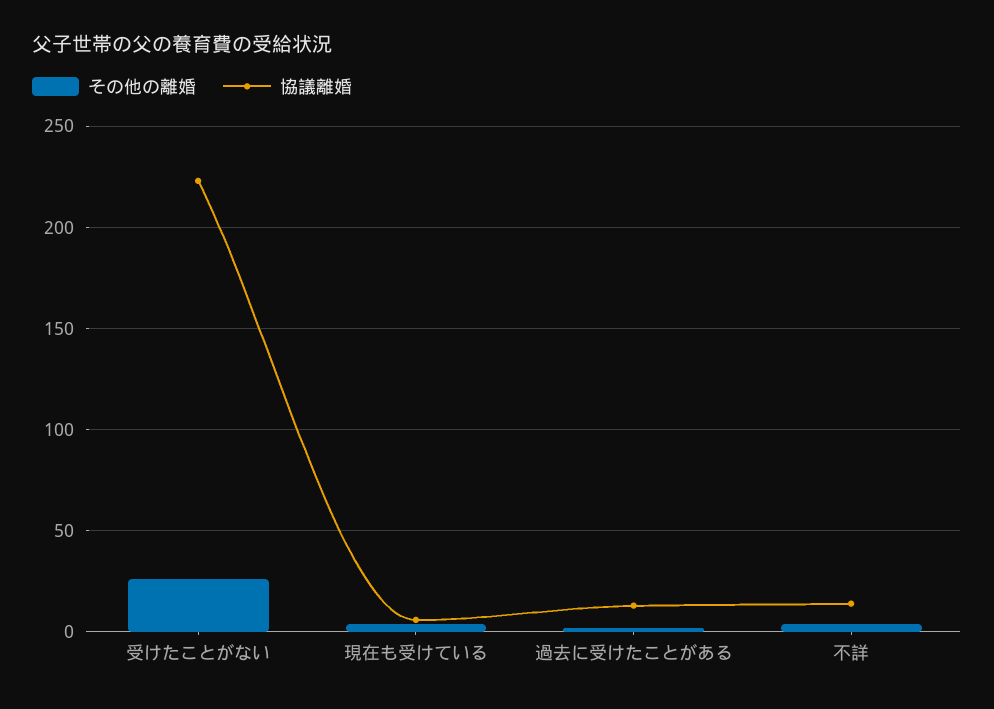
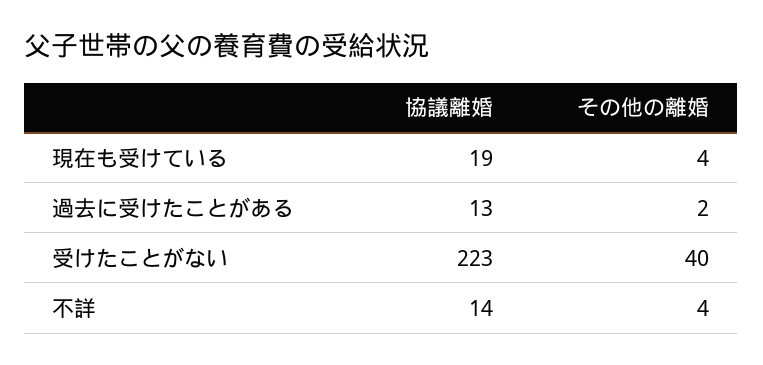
その他の離婚, 受けたことがない: 25 -> 40
協議離婚, 現在も受けている: 5 -> 19

